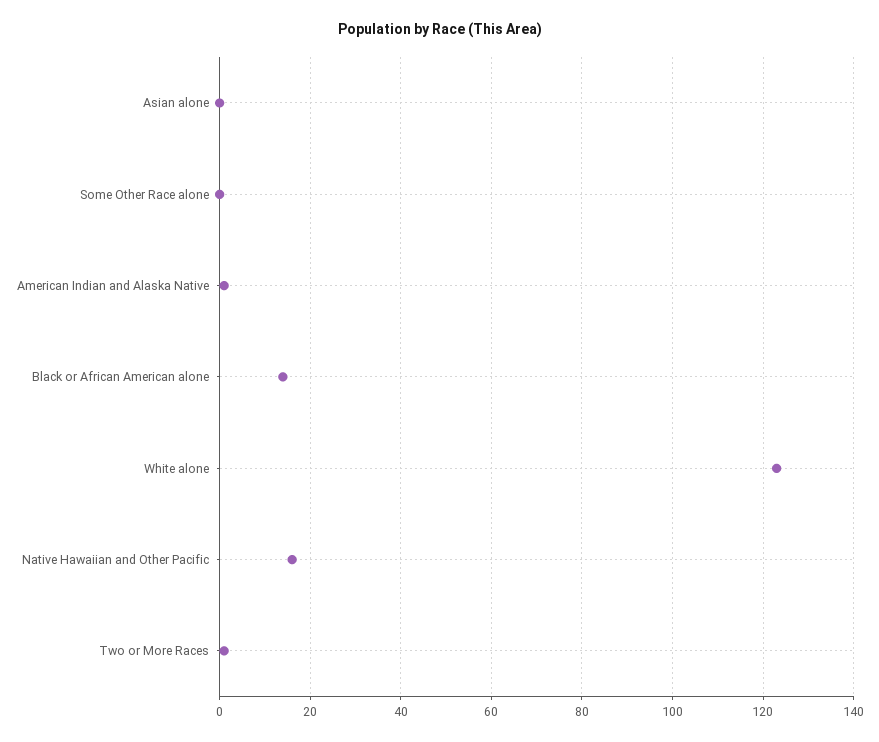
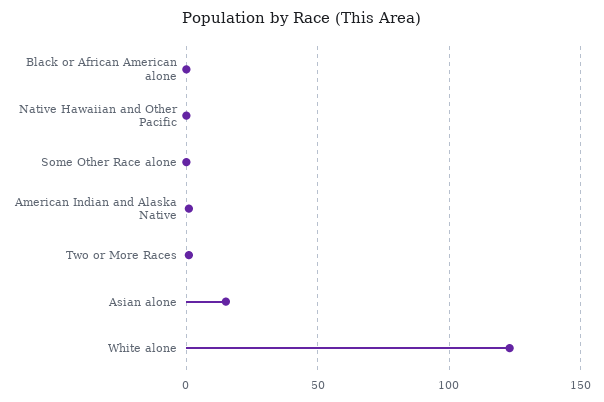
Asian alone: 0 -> 15
Black or African American alone: 15 -> 0
Native Hawaiian and Other Pacific: 15 -> 0

